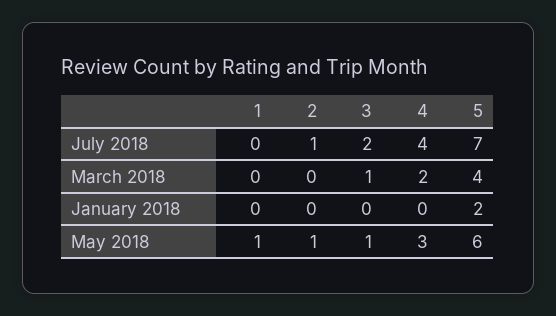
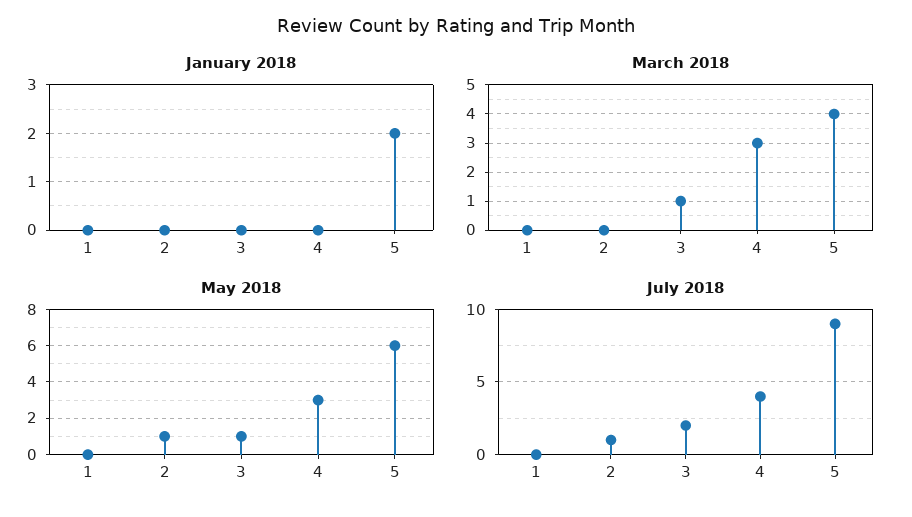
July 2018, 5: 7 -> 9
March 2018, 4: 2 -> 3
May 2018, 1: 1 -> 0

